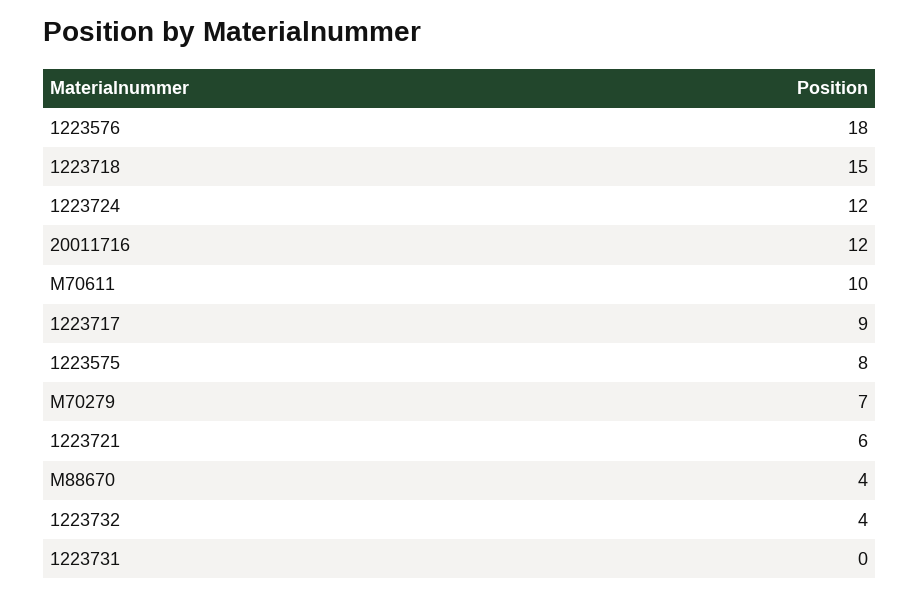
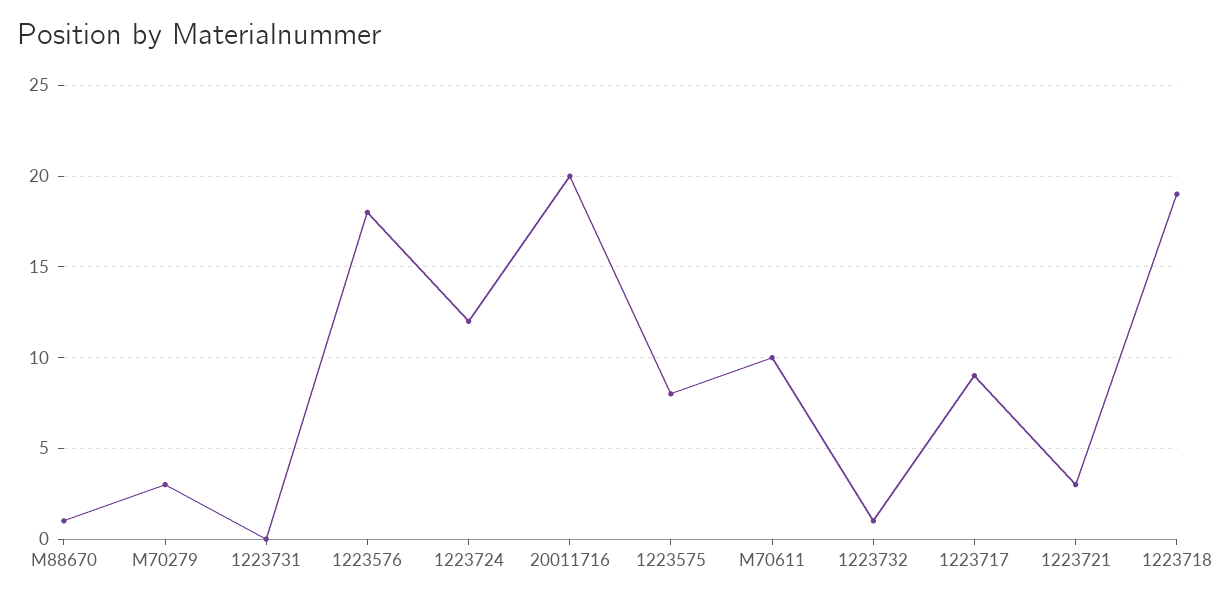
1223718: 15 -> 19
20011716: 12 -> 20
M70279: 7 -> 3
1223721: 6 -> 3
M88670: 4 -> 1
1223732: 4 -> 1

